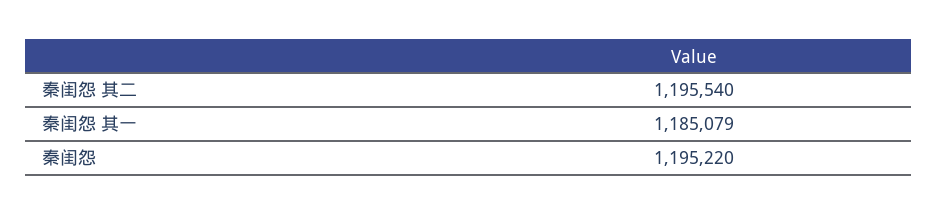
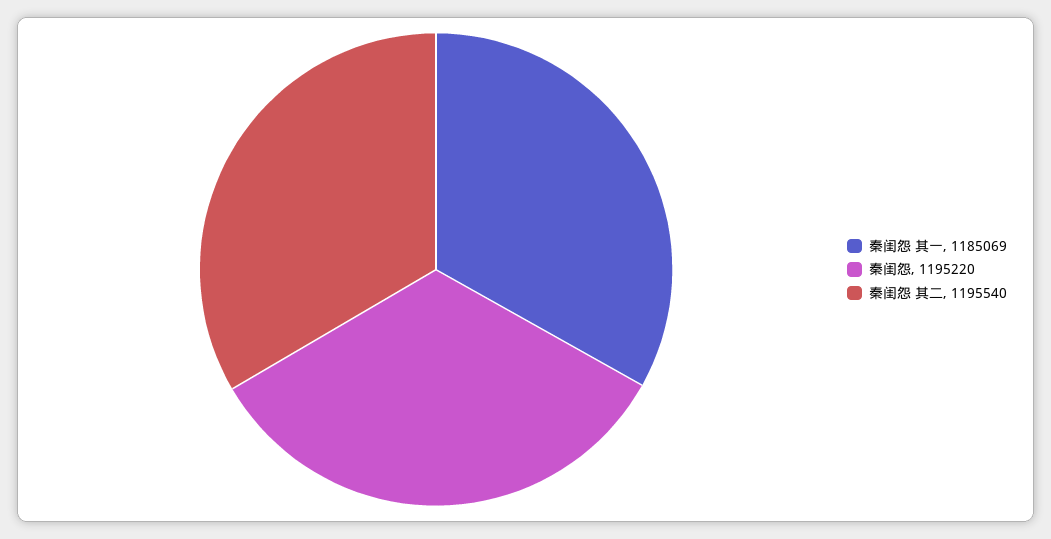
秦闺怨 其一: 1185079 -> 1185069

